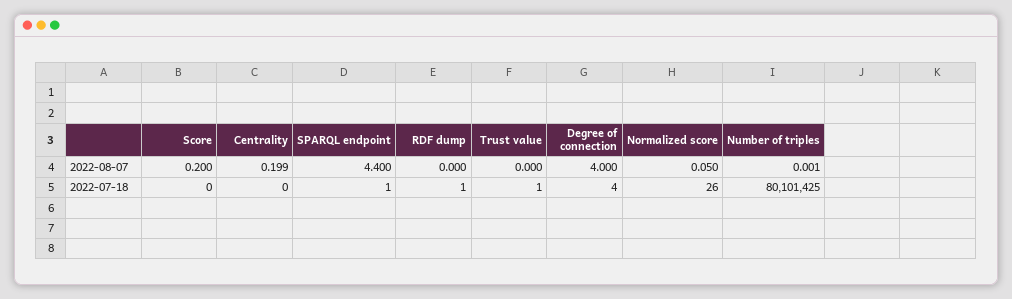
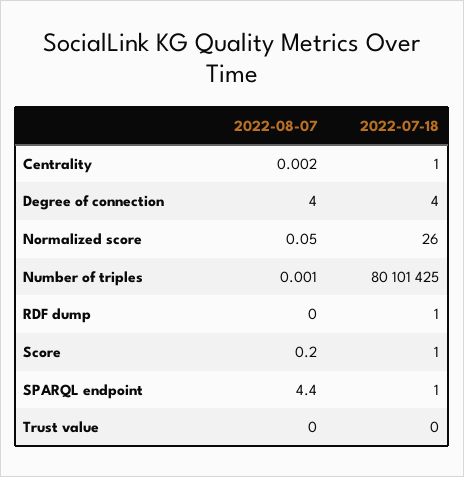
Centrality, 2022-08-07: 0.199 -> 0.002
Score, 2022-07-18: 0 -> 1
Centrality, 2022-07-18: 0 -> 1
Trust value, 2022-07-18: 1 -> 0

